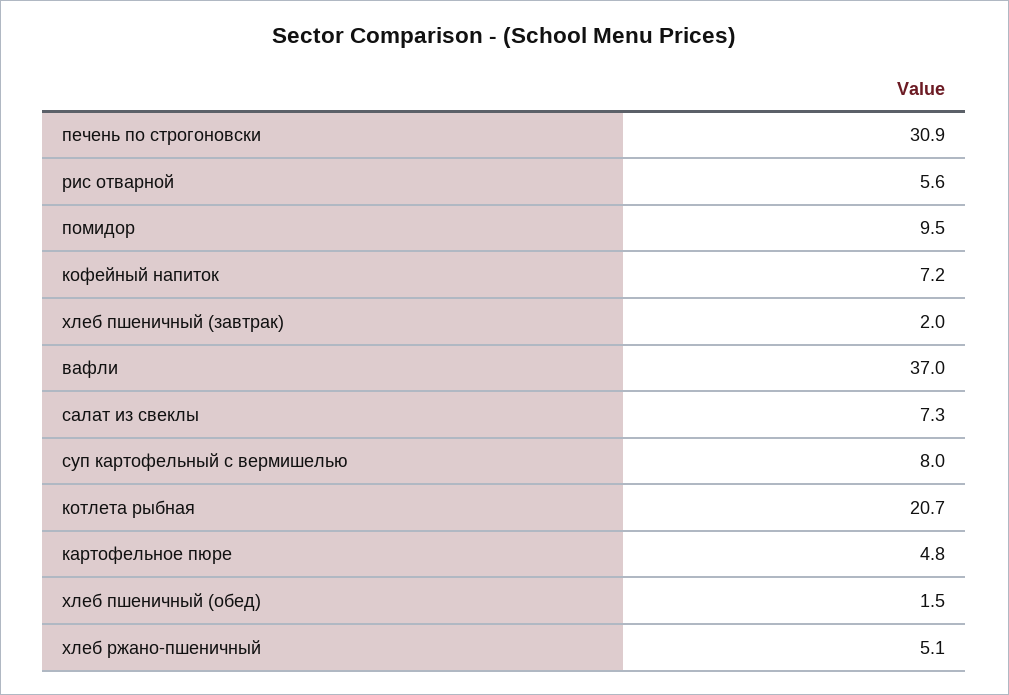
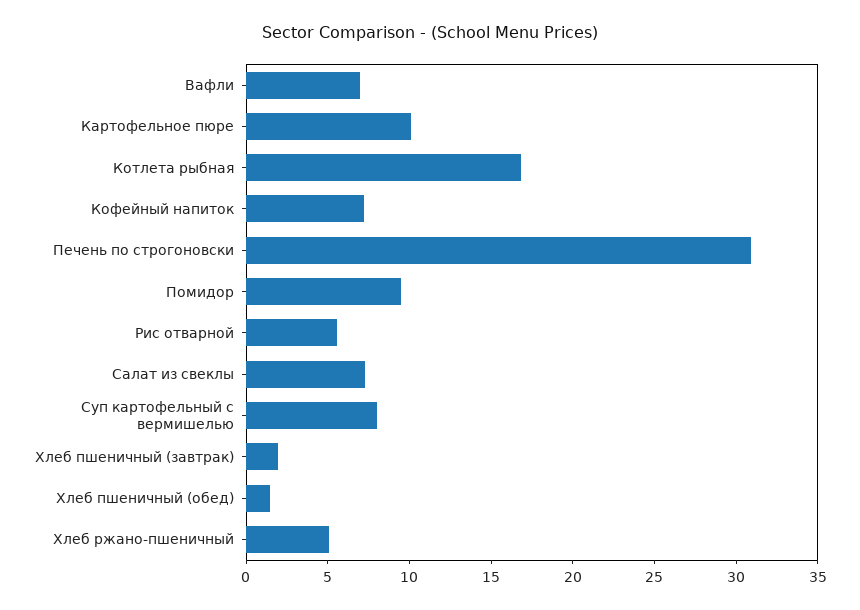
вафли: 37 -> 7
котлета рыбная: 20.7 -> 17
картофельное пюре: 4.8 -> 10

